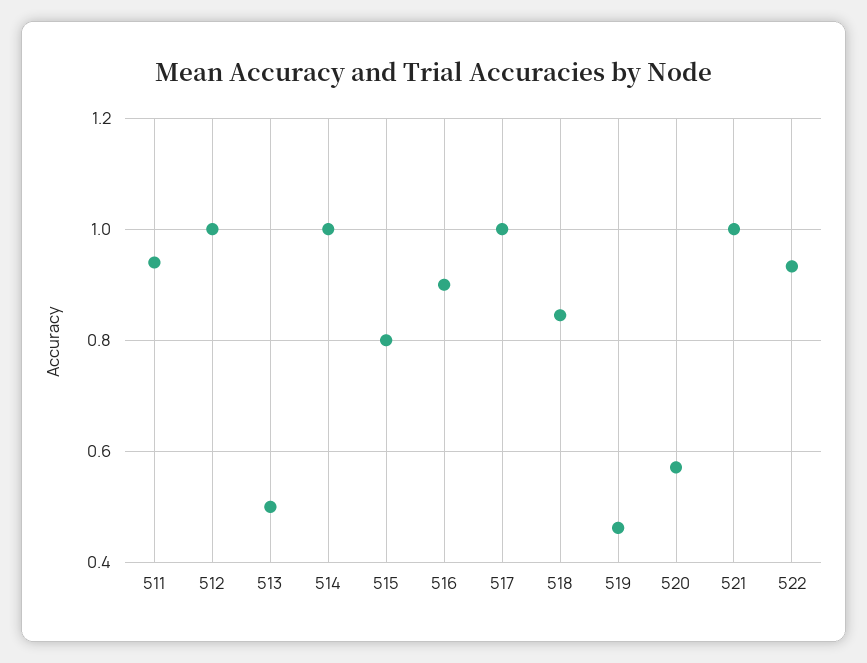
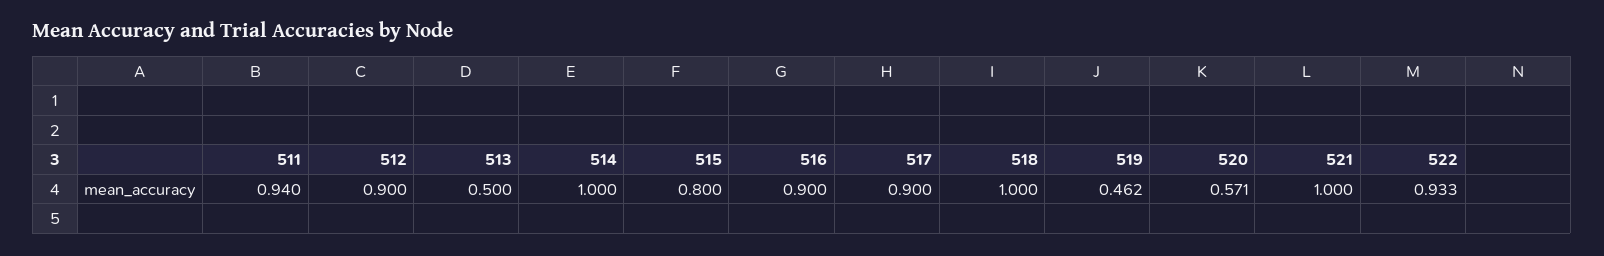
512: 1 -> 0.9
517: 1 -> 0.9
518: 0.84 -> 1

